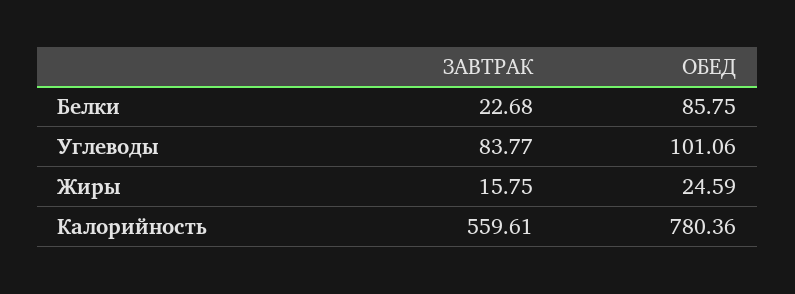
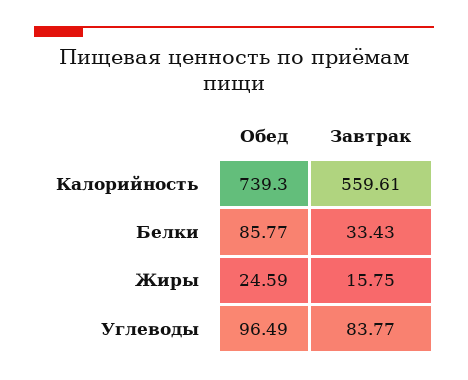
ЗАВТРАК, Белки: 22.68 -> 33.43
ОБЕД, Белки: 85.75 -> 85.77
ОБЕД, Углеводы: 101.06 -> 96.49
ОБЕД, Калорийность: 780.36 -> 739.3

